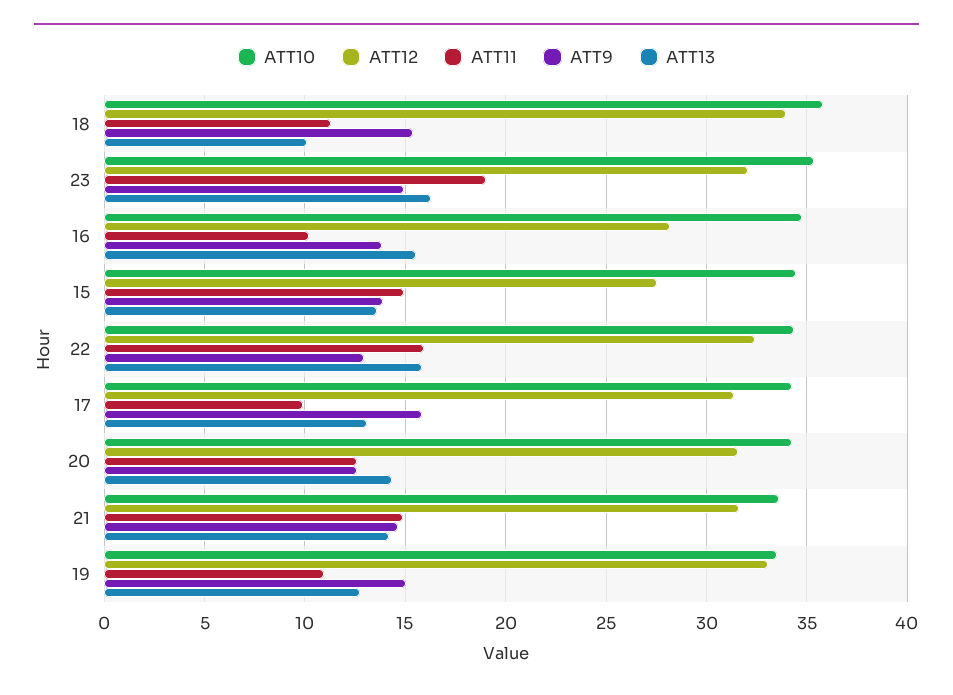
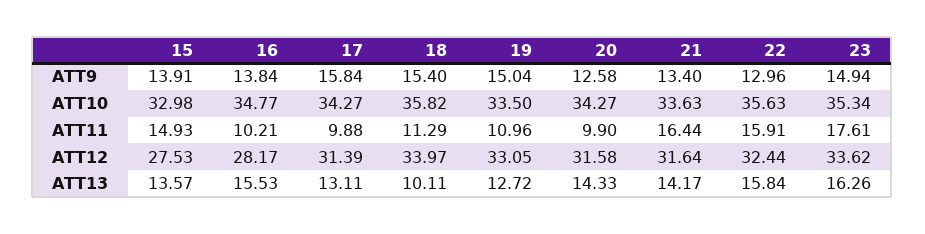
ATT12, 23: 32 -> 33.62
ATT11, 23: 19 -> 17.61
ATT10, 15: 34.5 -> 32.98
ATT10, 22: 34.5 -> 35.63
ATT11, 20: 12.5 -> 9.9
ATT11, 21: 15 -> 16.44
ATT9, 21: 14.5 -> 13.4

